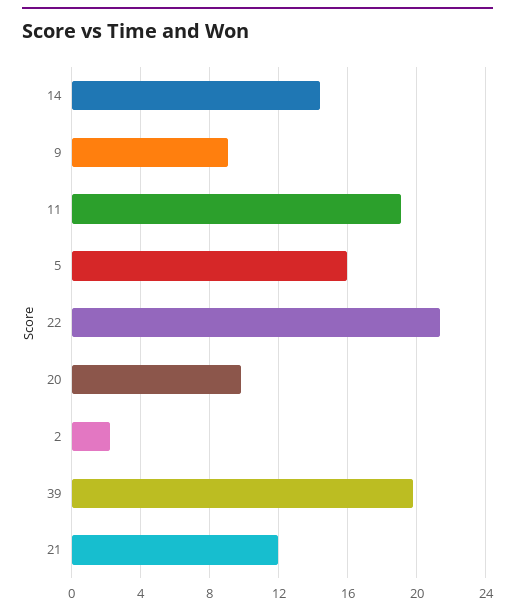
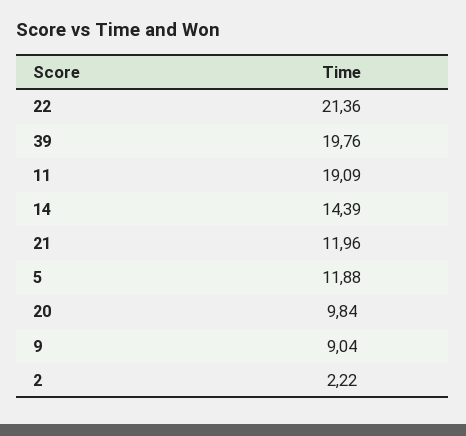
5: 16 -> 11.88

